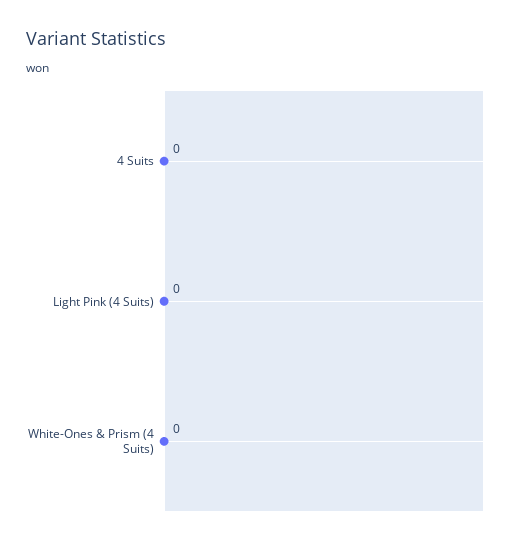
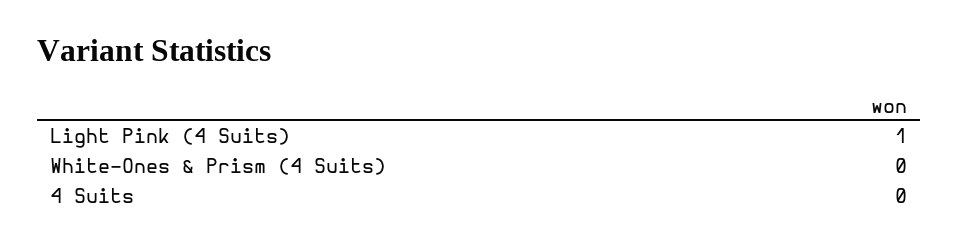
Light Pink (4 Suits): 0 -> 1

